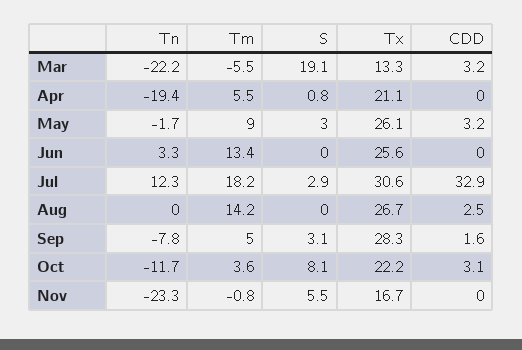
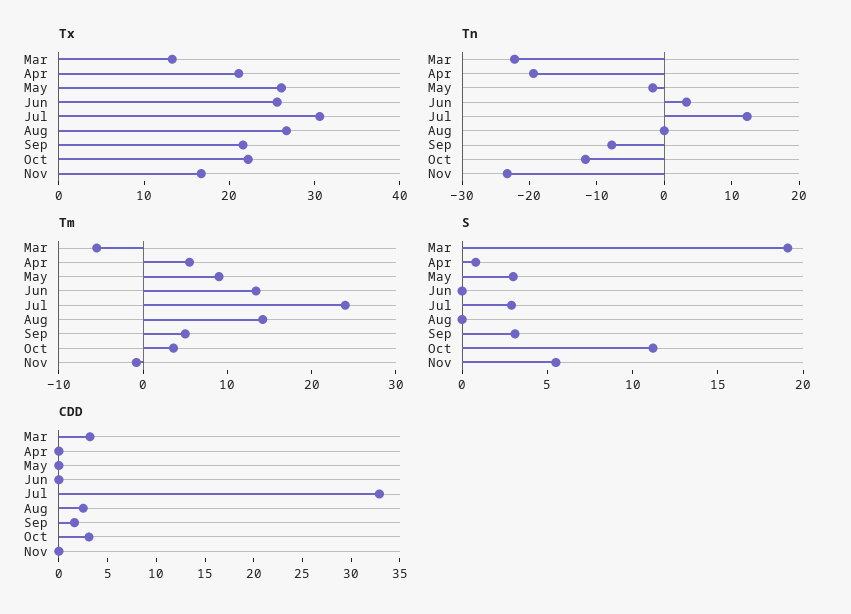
CDD, May: 3.2 -> 0
Tm, Jul: 18.2 -> 24
Tx, Sep: 28.3 -> 22
S, Oct: 8.1 -> 11

